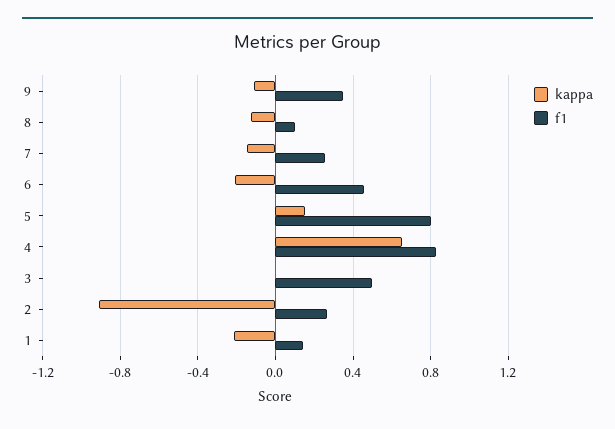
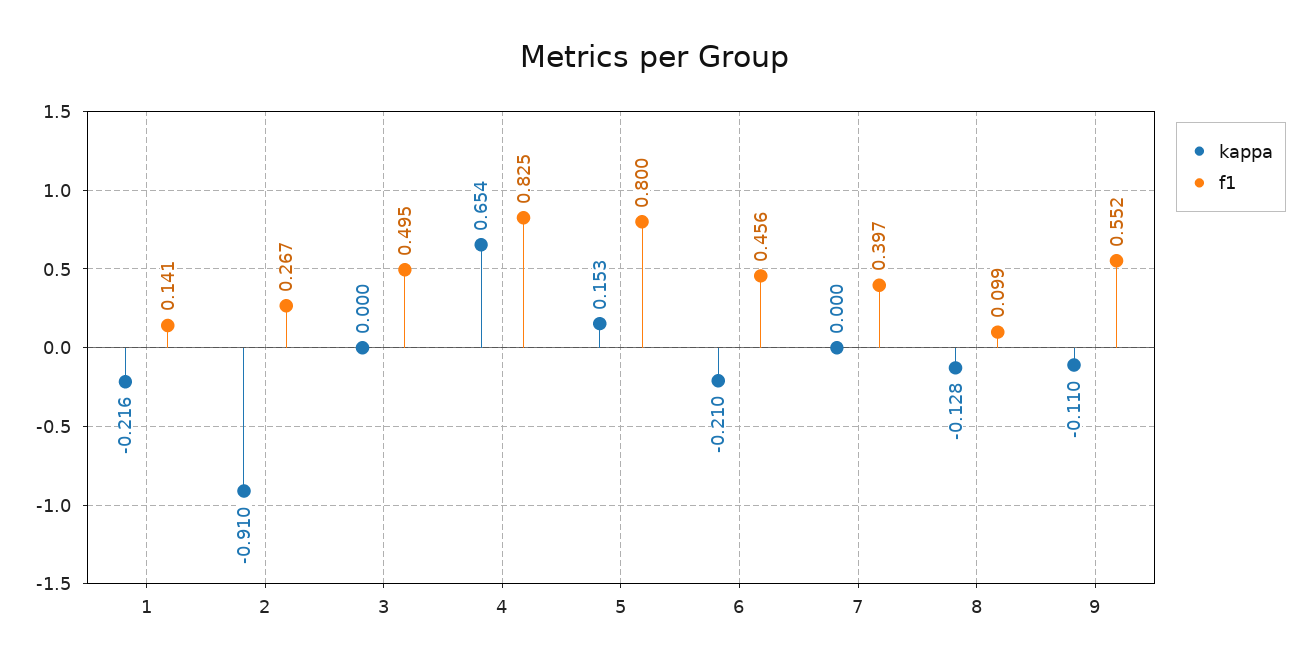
f1, 9: 0.35 -> 0.552
kappa, 7: -0.15 -> 0
f1, 7: 0.25 -> 0.397

